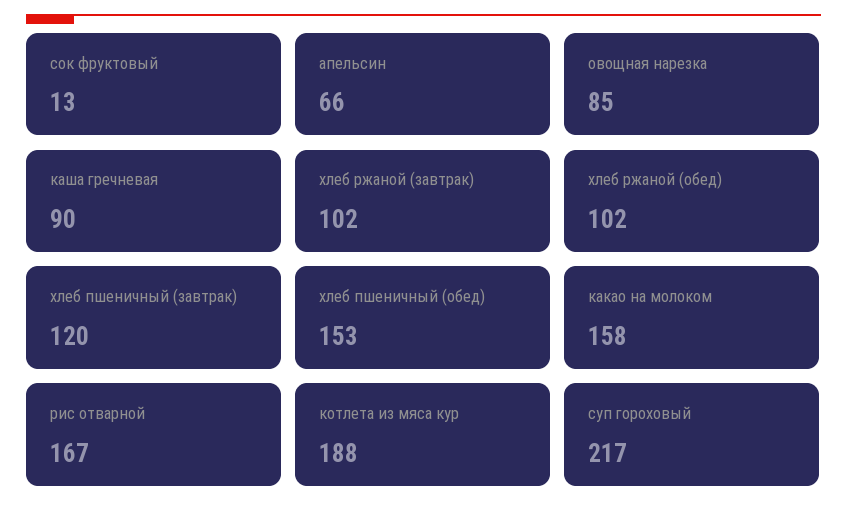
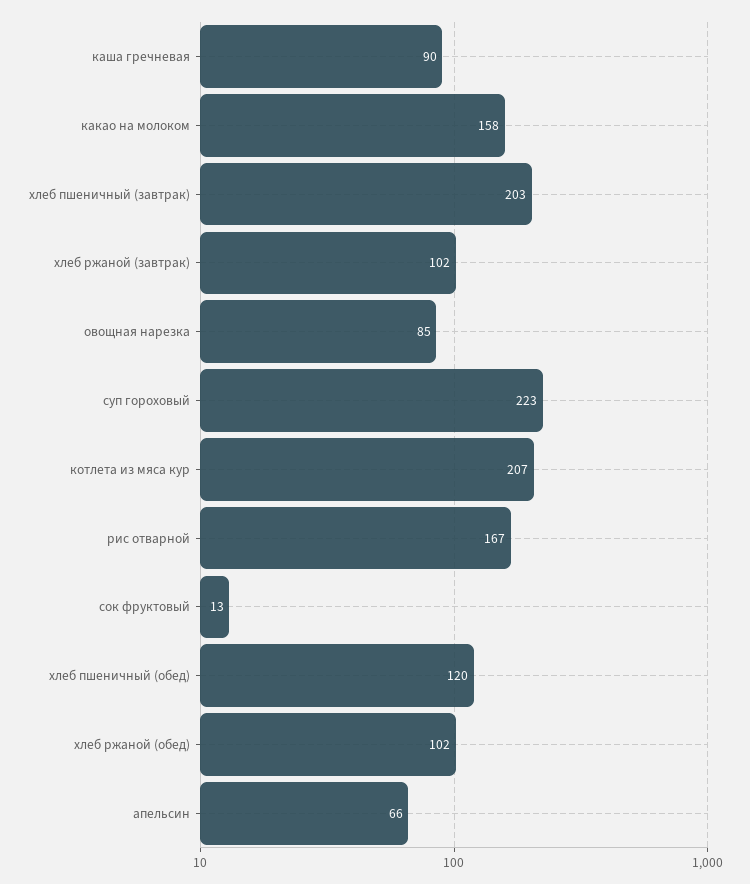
хлеб пшеничный (завтрак): 120 -> 203
хлеб пшеничный (обед): 153 -> 120
котлета из мяса кур: 188 -> 207
суп гороховый: 217 -> 223

